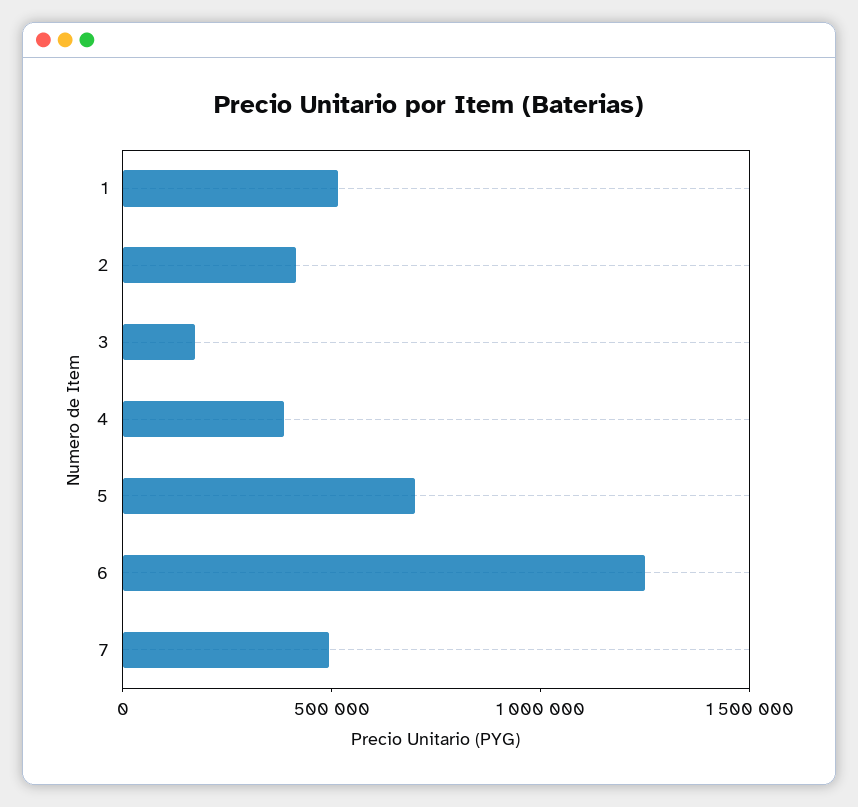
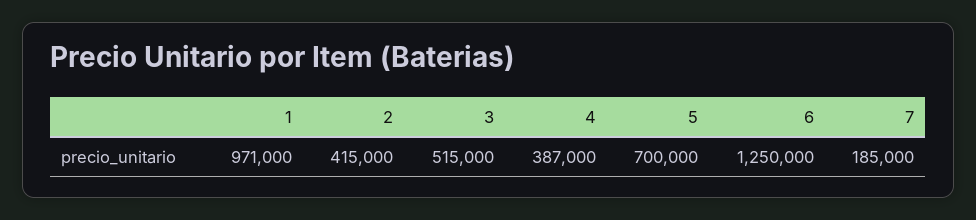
1: 500000 -> 971000
3: 200000 -> 515000
7: 500000 -> 185000

